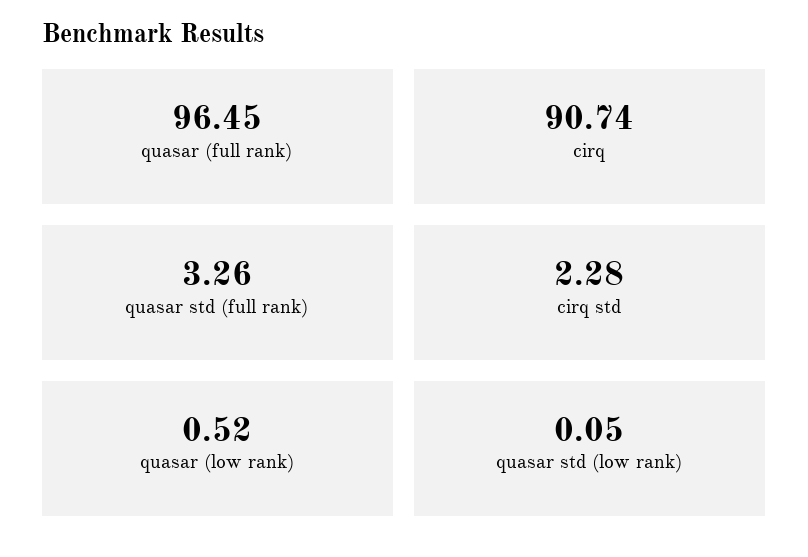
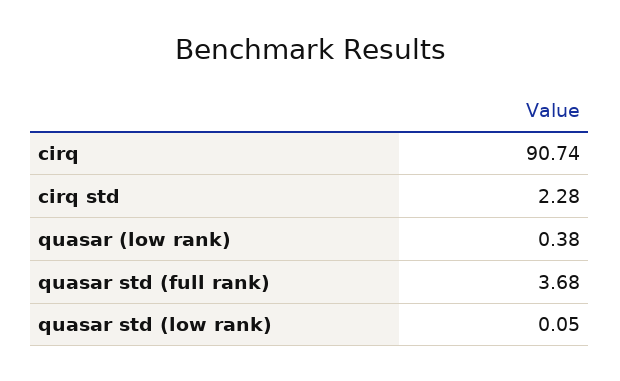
quasar (full rank): 96.45 -> none
quasar std (full rank): 3.26 -> 3.68
quasar (low rank): 0.52 -> 0.38

